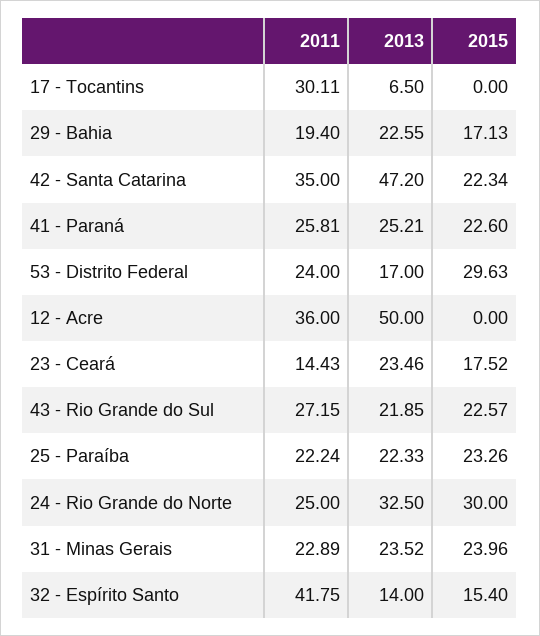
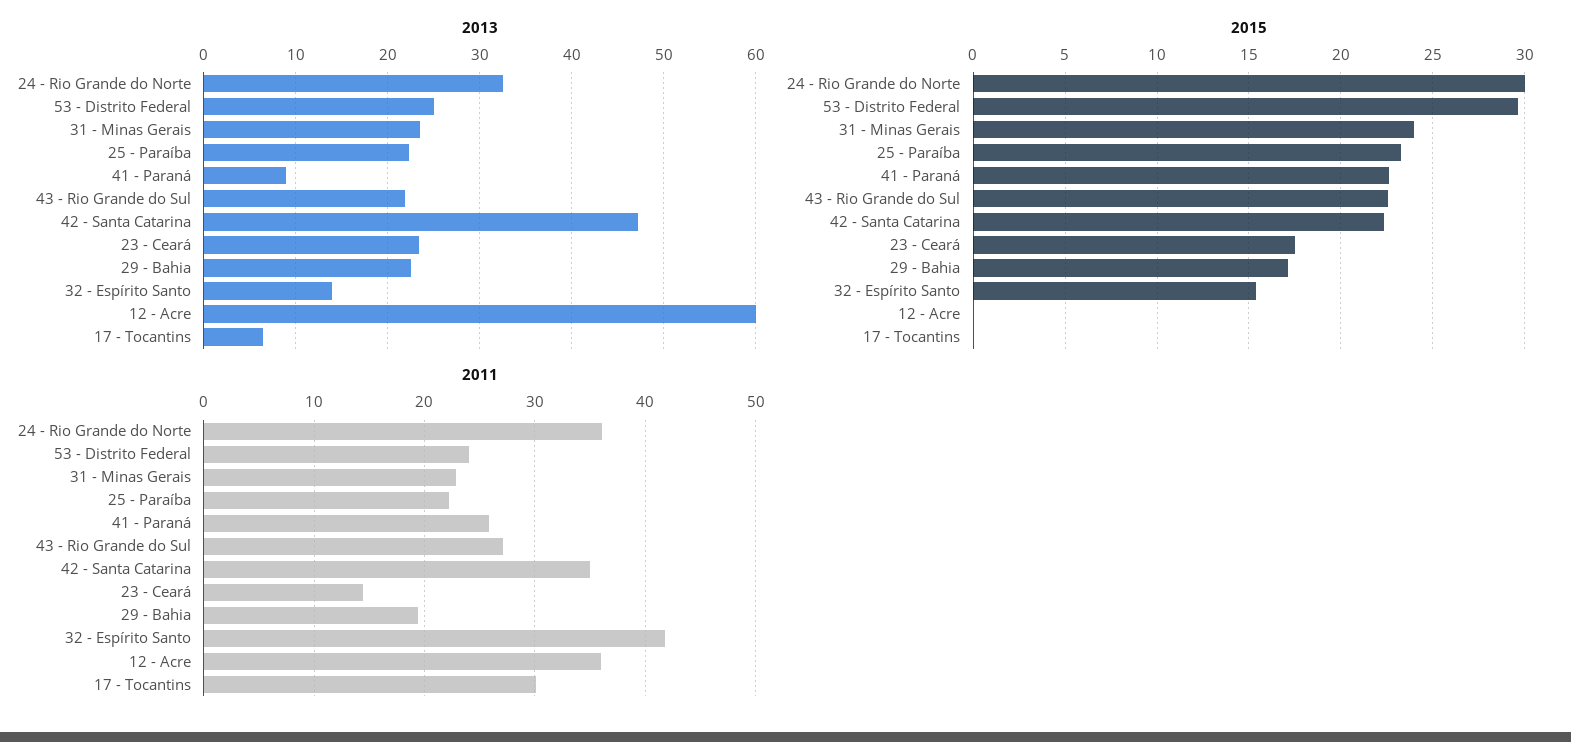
2013, 41 - Paraná: 25.21 -> 9
2013, 53 - Distrito Federal: 17 -> 25
2013, 12 - Acre: 50 -> 60
2011, 24 - Rio Grande do Norte: 25 -> 36

